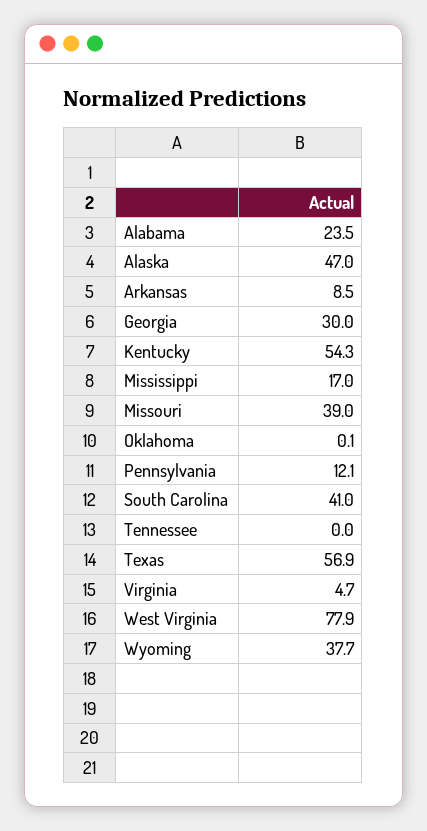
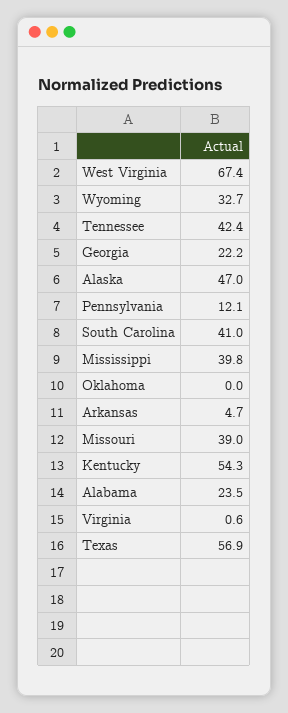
Arkansas: 8.5 -> 4.7
Georgia: 30 -> 22.2
Mississippi: 17 -> 39.8
Oklahoma: 0.1 -> 0
Tennessee: 0 -> 42.4
Virginia: 4.7 -> 0.6
West Virginia: 77.9 -> 67.4
Wyoming: 37.7 -> 32.7

